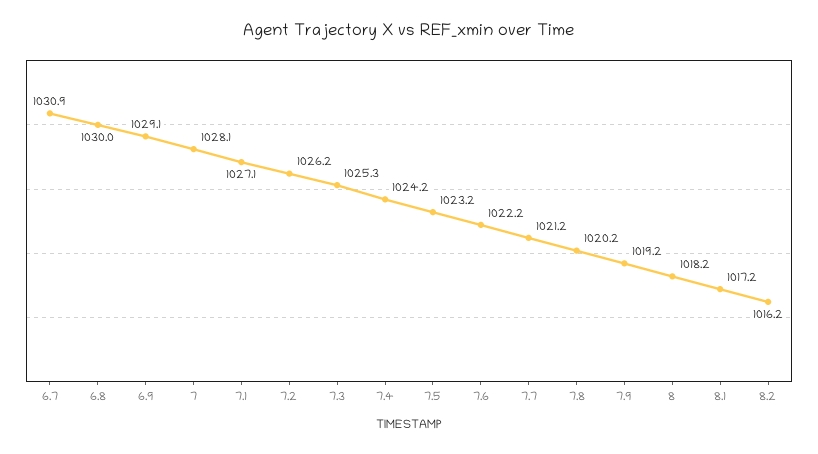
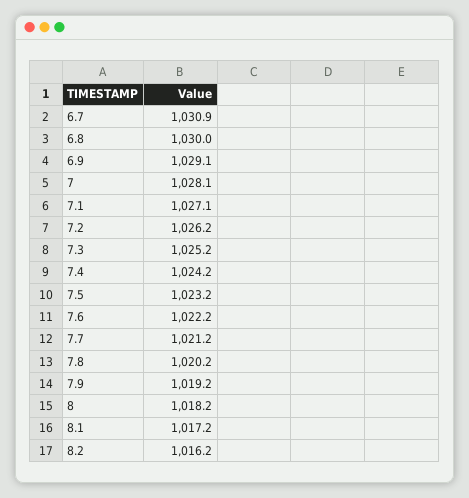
7.3: 1025.3 -> 1025.2

